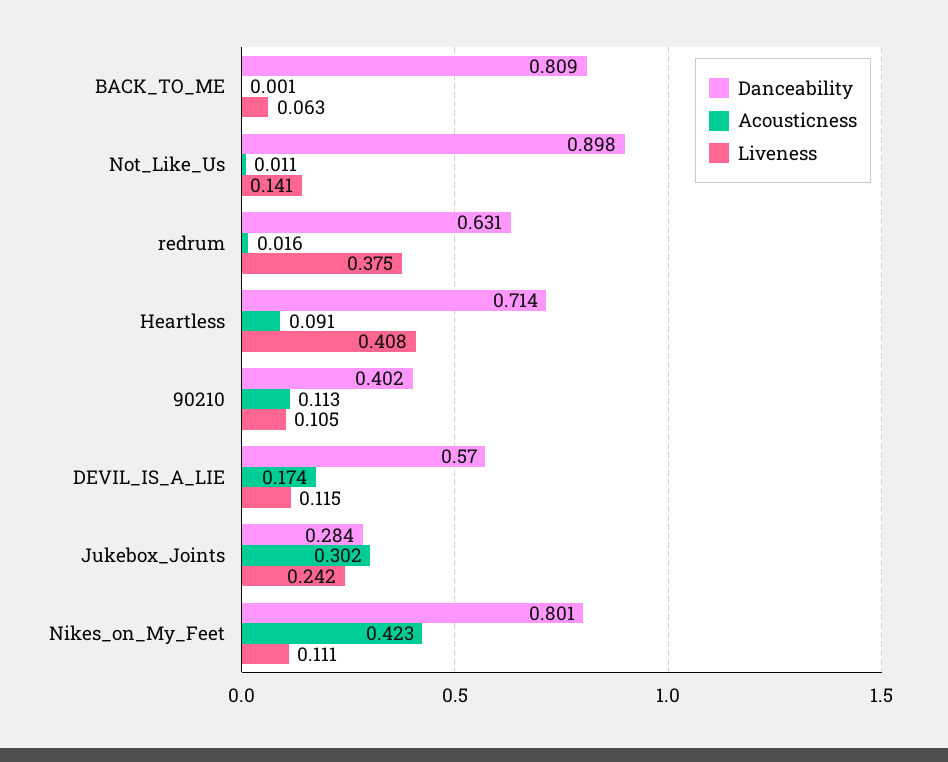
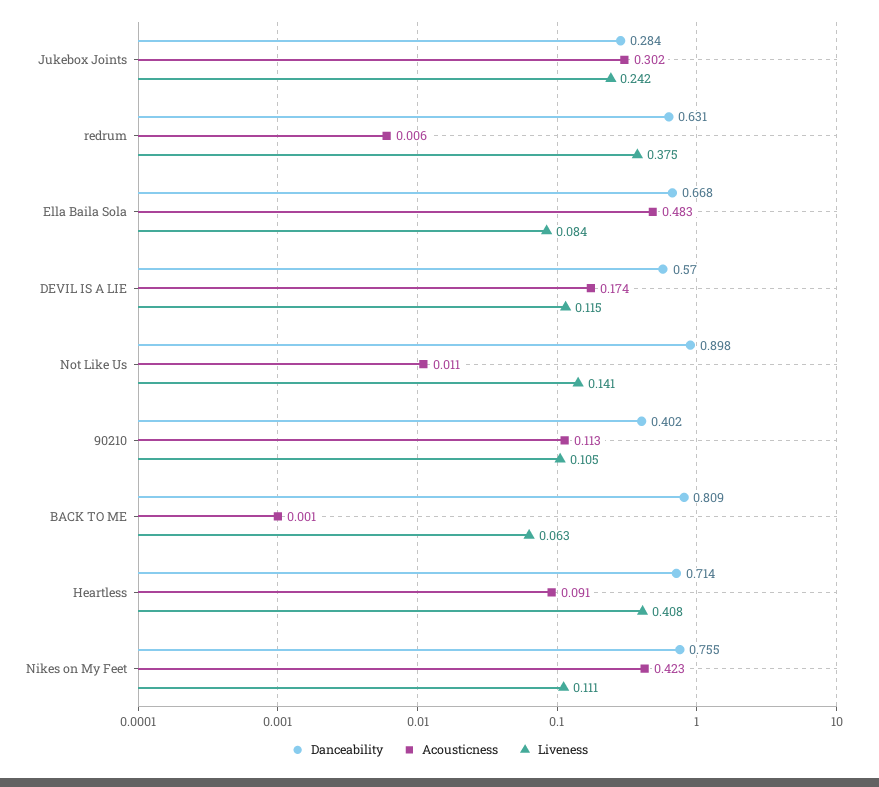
Acousticness, redrum: 0.016 -> 0.006
Danceability, Nikes_on_My_Feet: 0.801 -> 0.755
Danceability, Ella Baila Sola: none -> 0.668
Acousticness, Ella Baila Sola: none -> 0.483
Liveness, Ella Baila Sola: none -> 0.084

